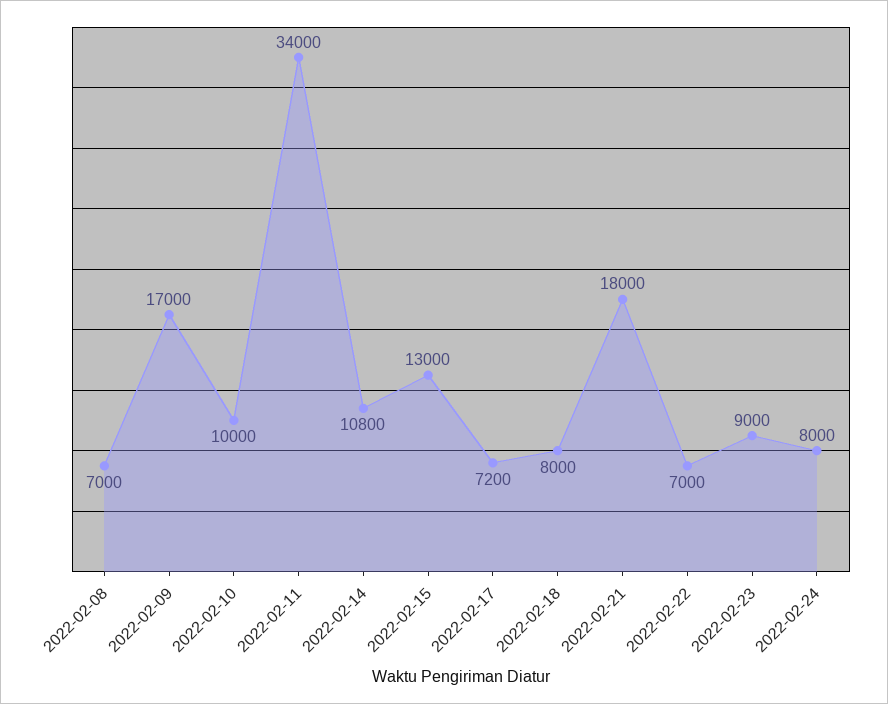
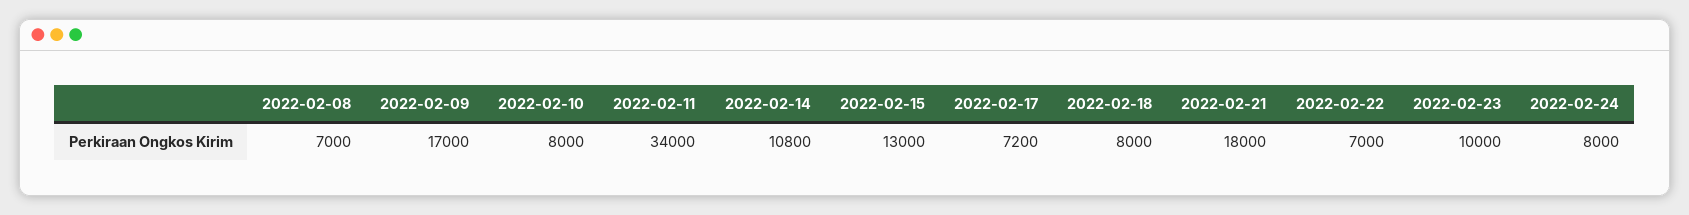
2022-02-10: 10000 -> 8000
2022-02-23: 9000 -> 10000

